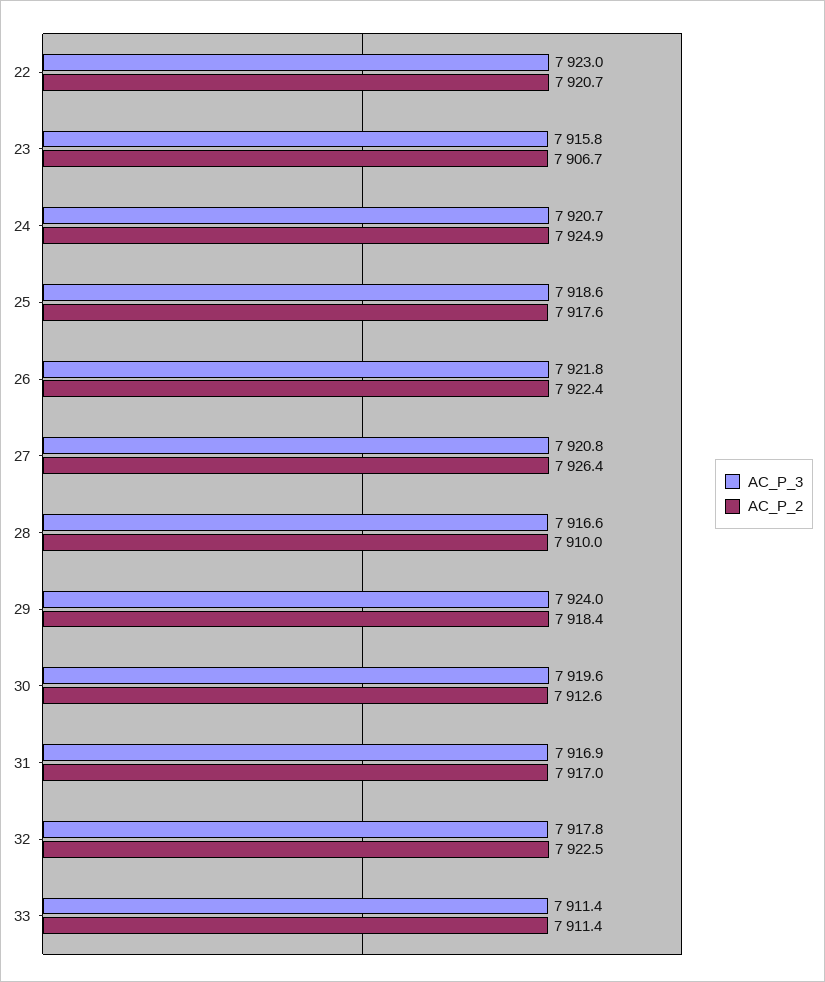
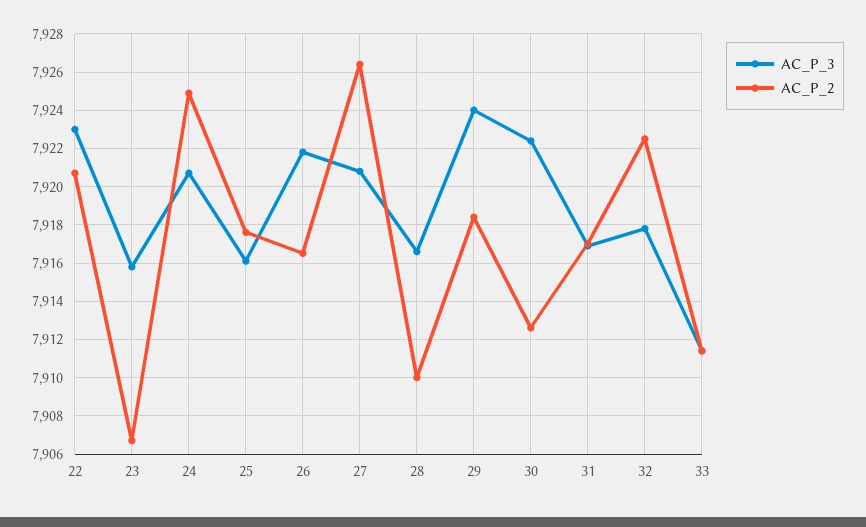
AC_P_3, 25: 7918.6 -> 7916
AC_P_2, 26: 7922.4 -> 7916.5
AC_P_3, 30: 7919.6 -> 7922.5

